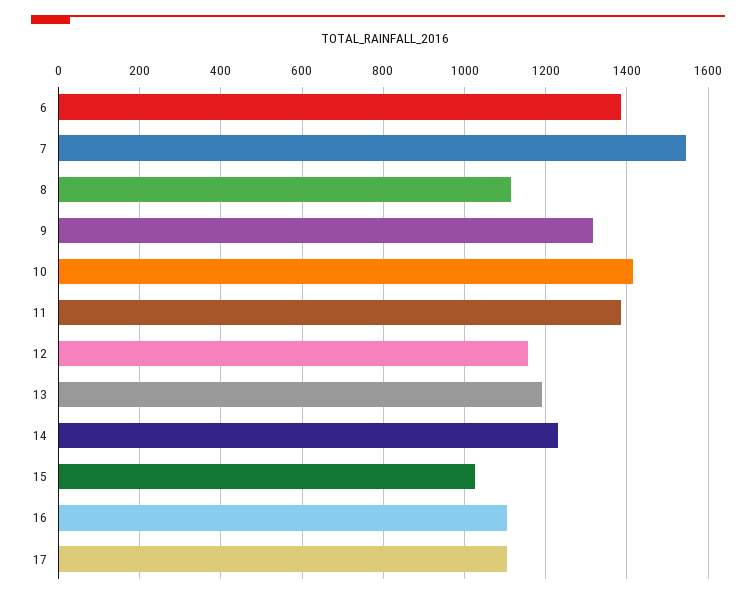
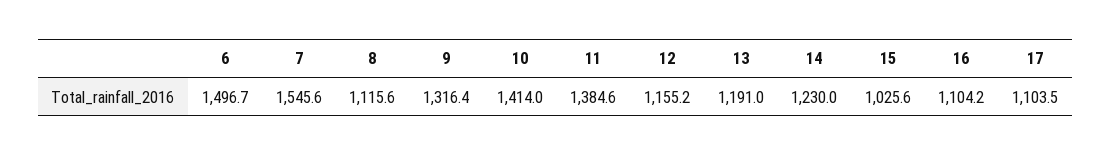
6: 1380 -> 1496.7

